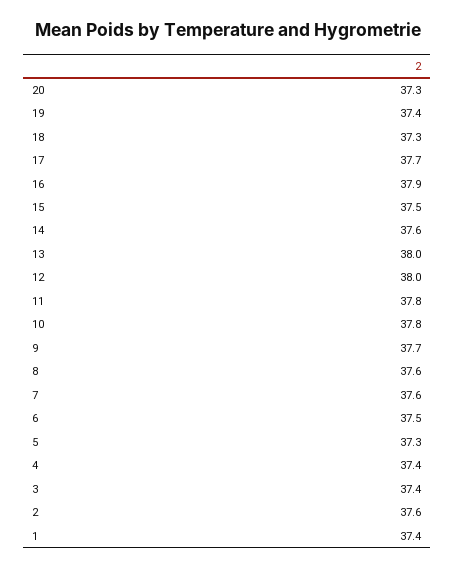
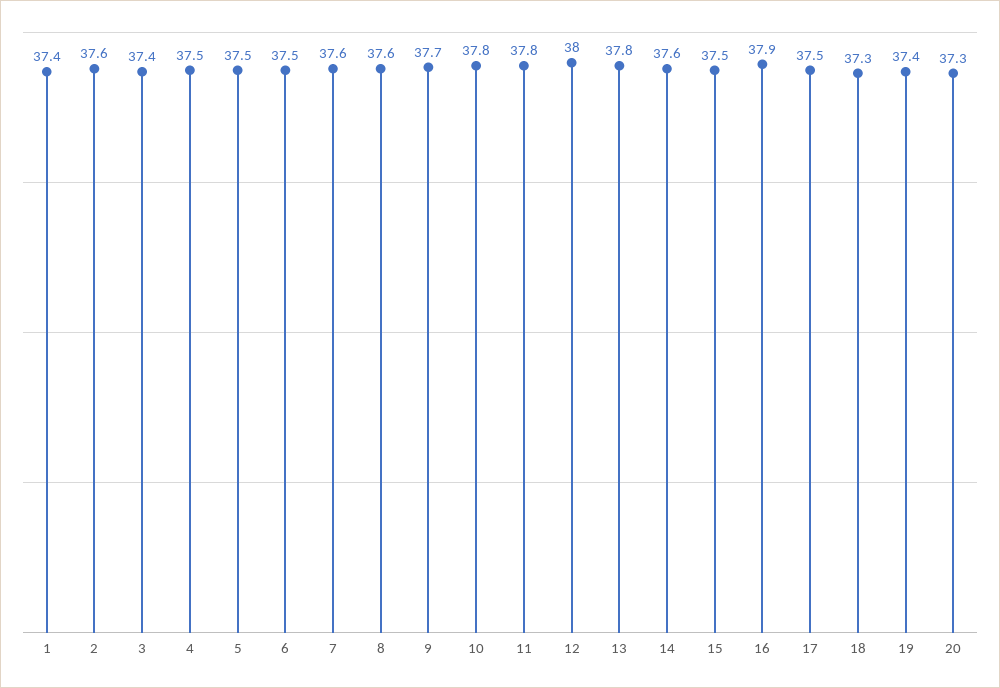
17: 37.7 -> 37.5
13: 38 -> 37.8
5: 37.3 -> 37.5
4: 37.4 -> 37.5

